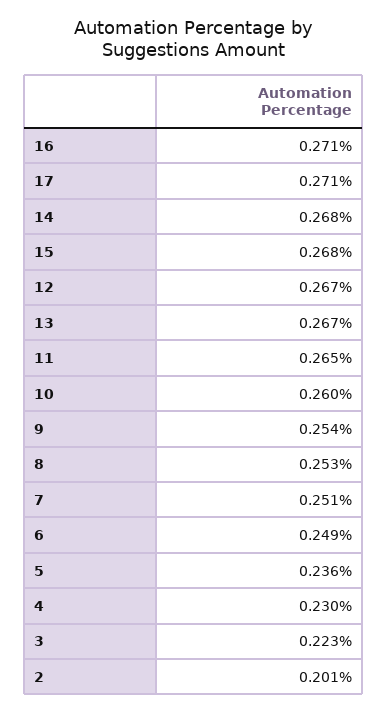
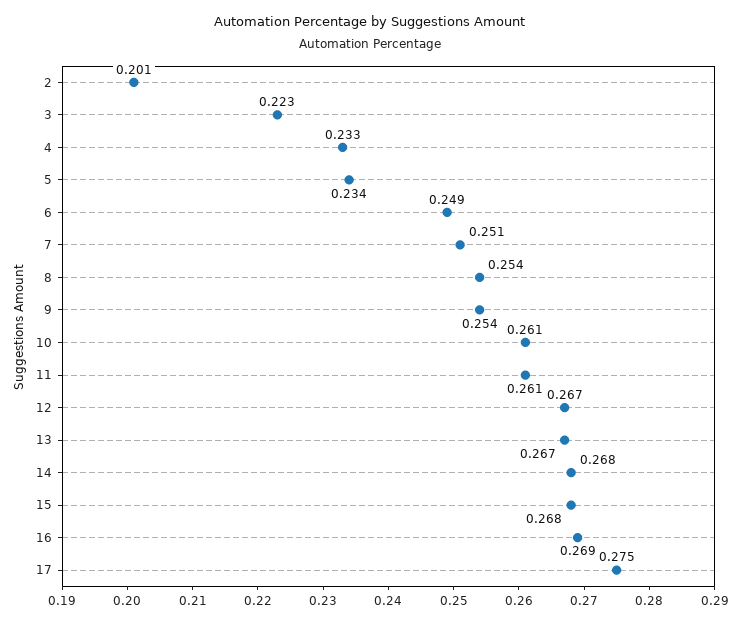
16: 0.271 -> 0.269
17: 0.271 -> 0.275
11: 0.265 -> 0.261
10: 0.26 -> 0.261
8: 0.253 -> 0.254
5: 0.236 -> 0.234
4: 0.23 -> 0.233

